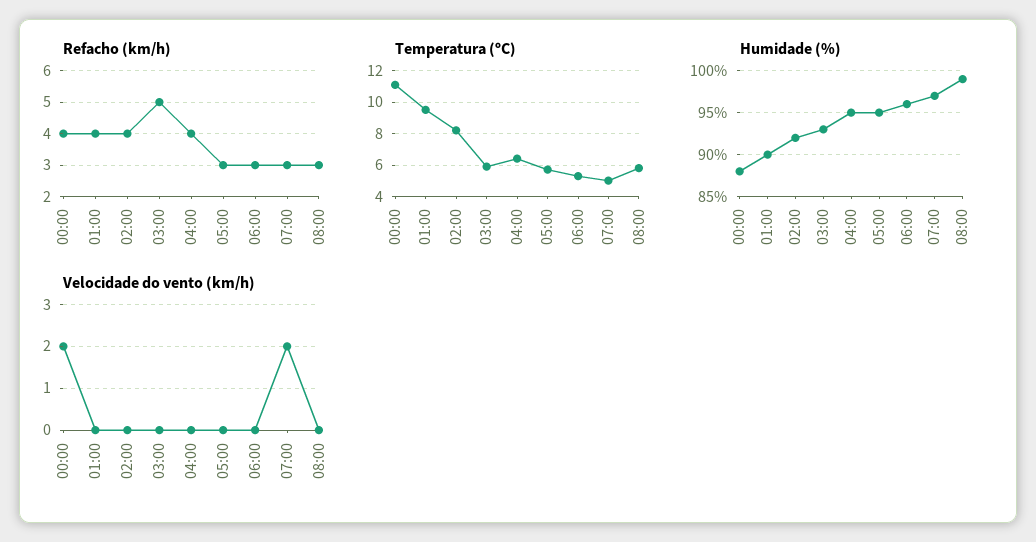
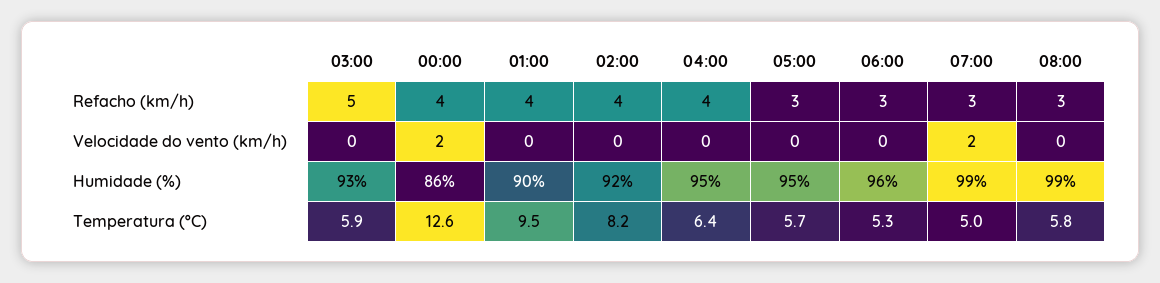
Temperatura (ºC), 00:00: 11 -> 12.6
Humidade (%), 00:00: 88 -> 86
Humidade (%), 07:00: 97 -> 99

